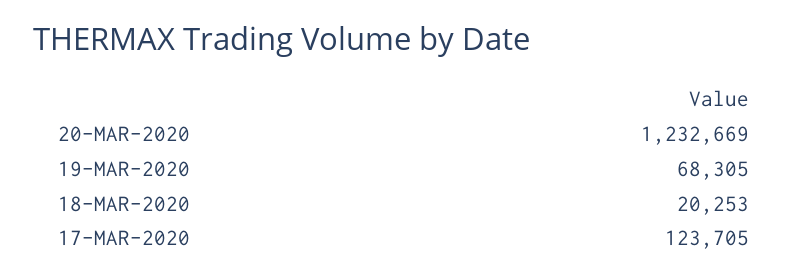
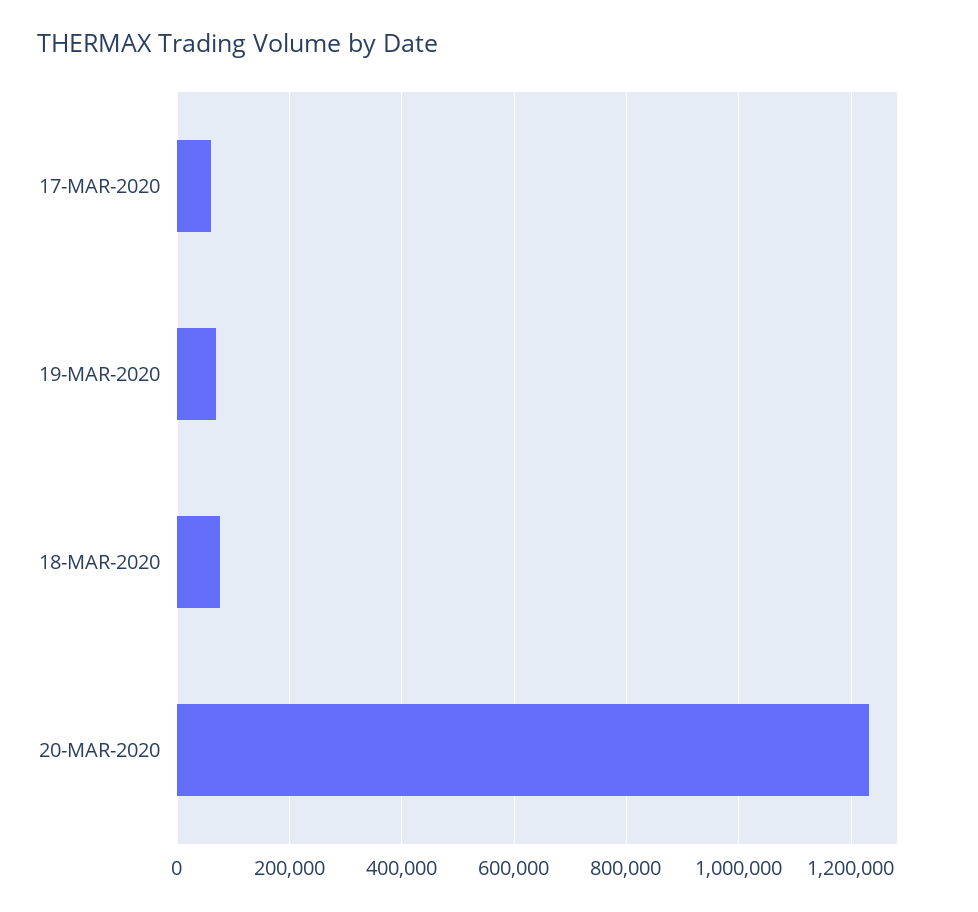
18-MAR-2020: 20253 -> 80000
17-MAR-2020: 123705 -> 60000

